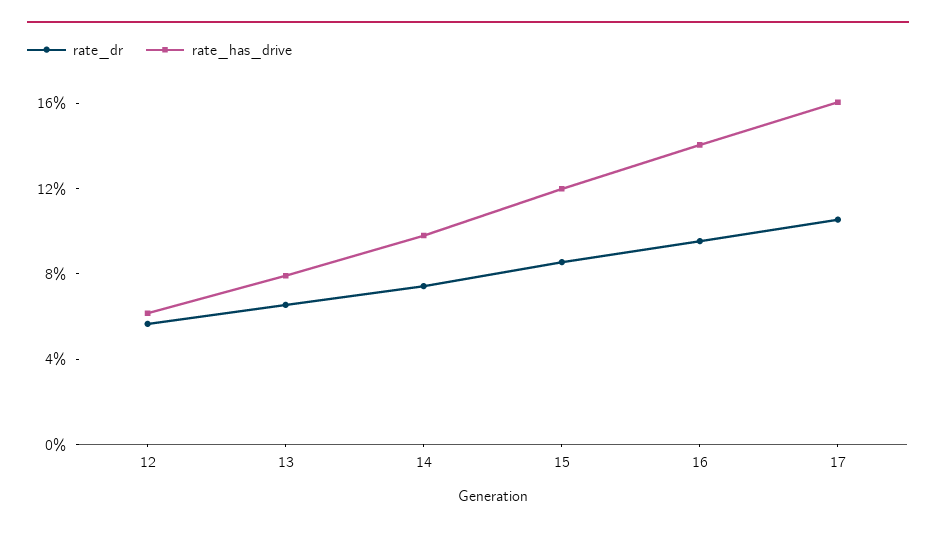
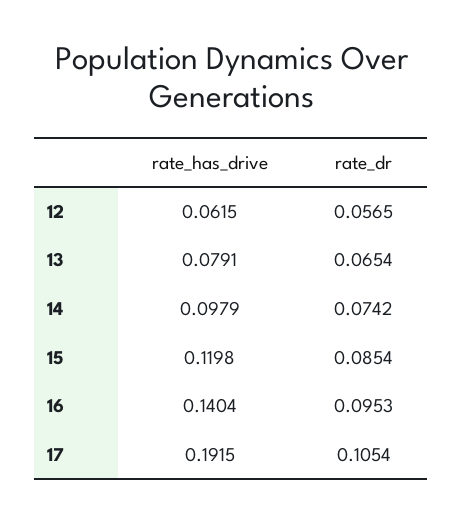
rate_has_drive, 17: 0.16 -> 0.1915

